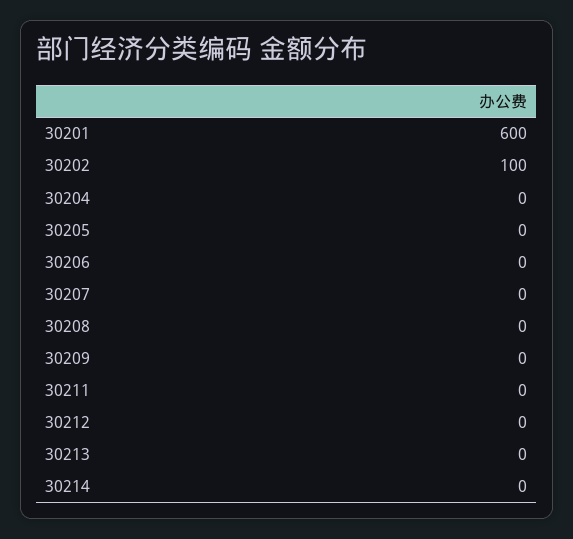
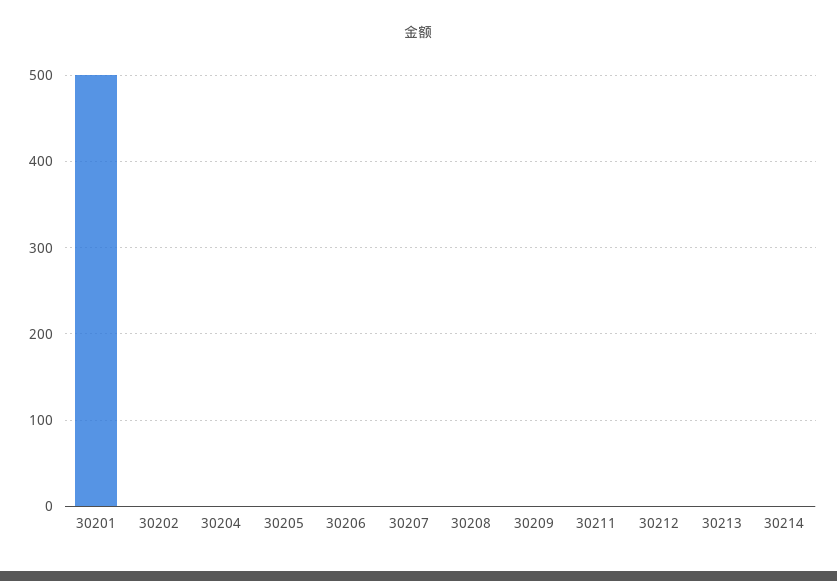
30201: 600 -> 500
30202: 100 -> 0

